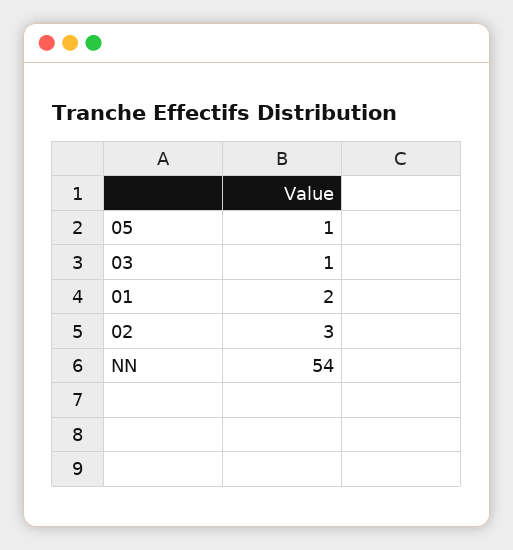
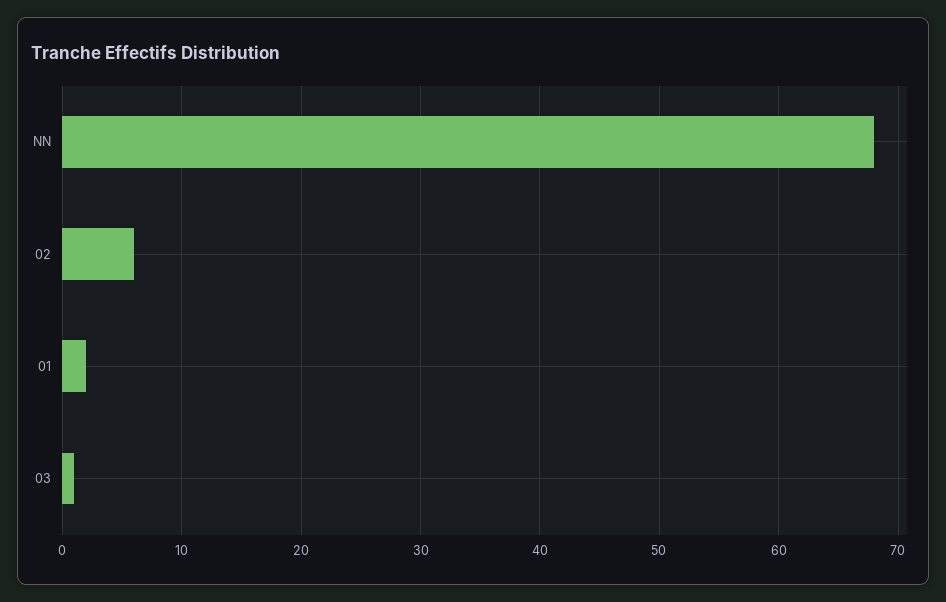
05: 1 -> none
02: 3 -> 6
NN: 54 -> 68

